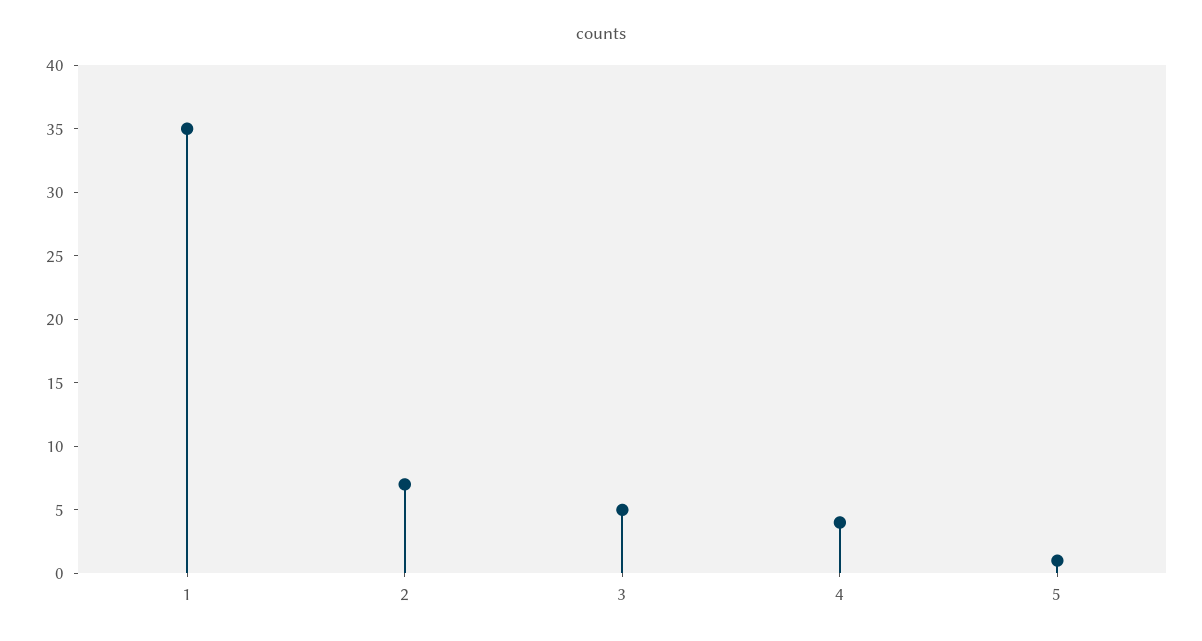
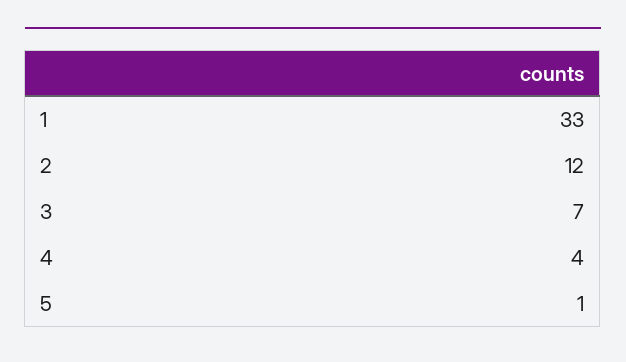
1: 35 -> 33
2: 7 -> 12
3: 5 -> 7

